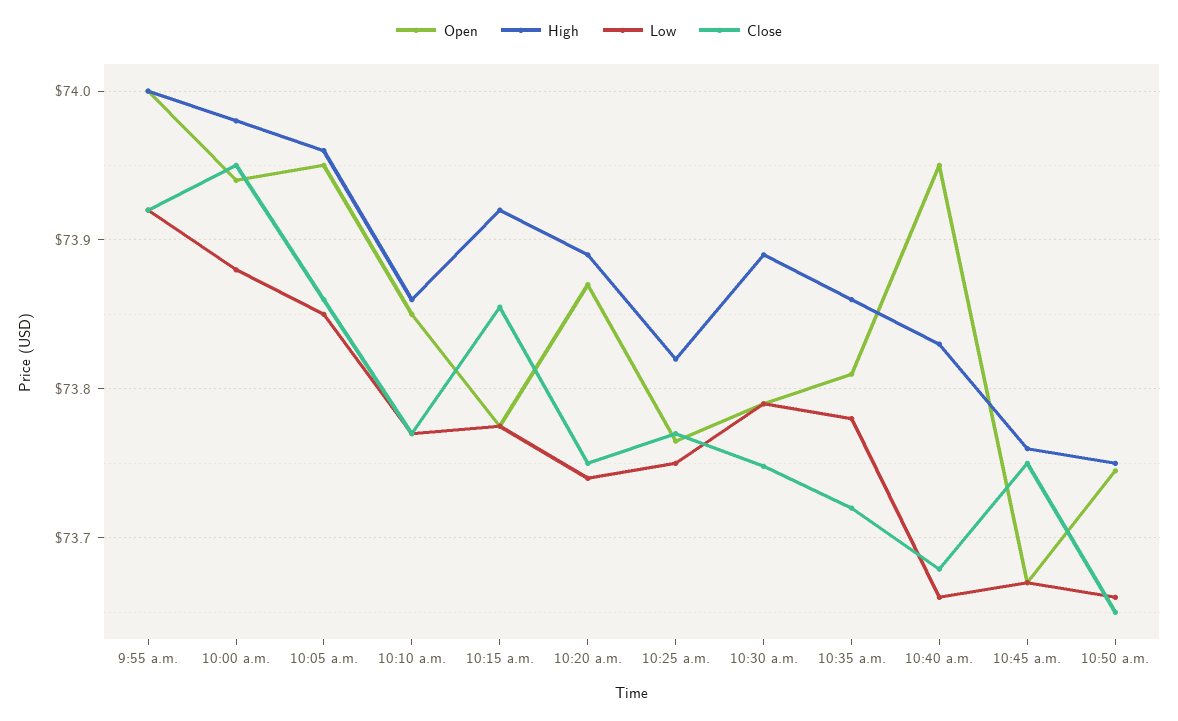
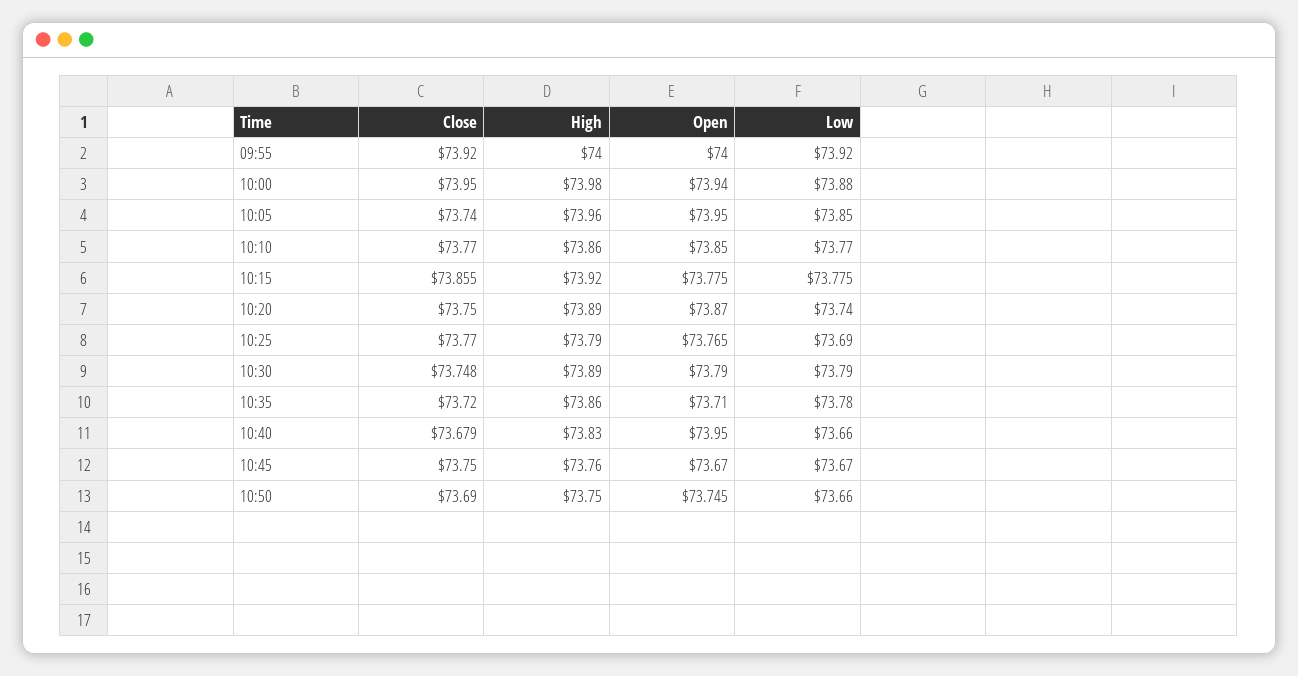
Close, 10:05 a.m.: 73.86 -> 73.74
High, 10:25 a.m.: 73.82 -> 73.79
Low, 10:25 a.m.: 73.75 -> 73.69
Open, 10:35 a.m.: 73.81 -> 73.71
Close, 10:50 a.m.: 73.65 -> 73.69

